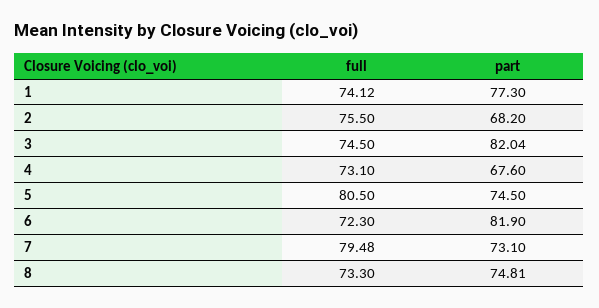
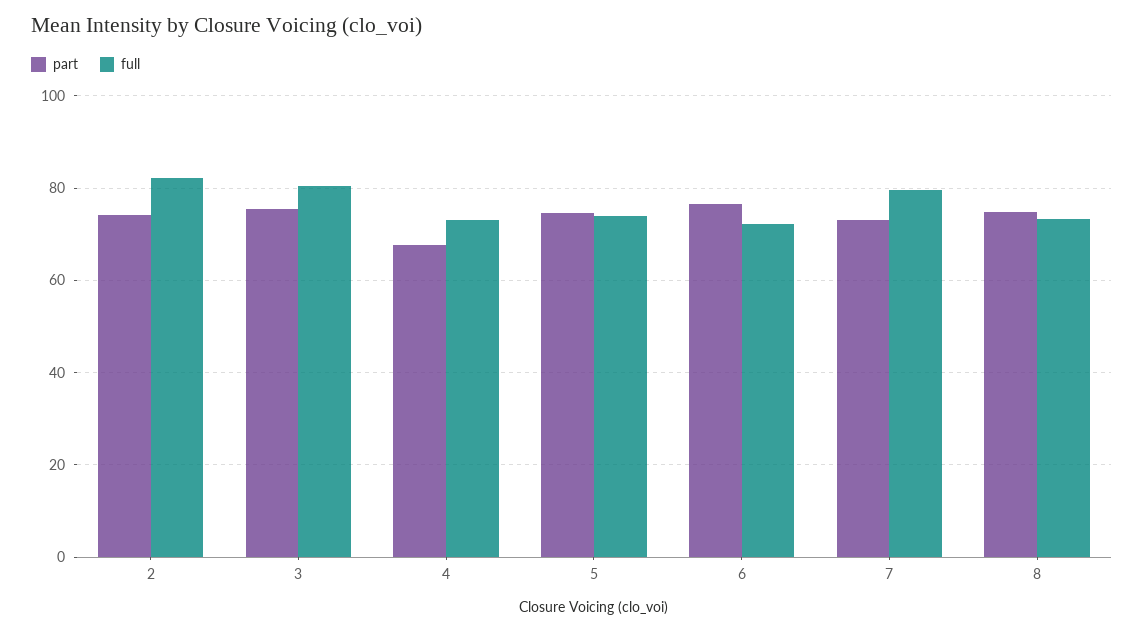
full, 1: 74.12 -> none
part, 1: 77.3 -> none
full, 2: 75.5 -> 82
part, 2: 68.2 -> 74
full, 3: 74.5 -> 80
part, 3: 82.04 -> 76
full, 5: 80.5 -> 74
part, 6: 81.9 -> 76

